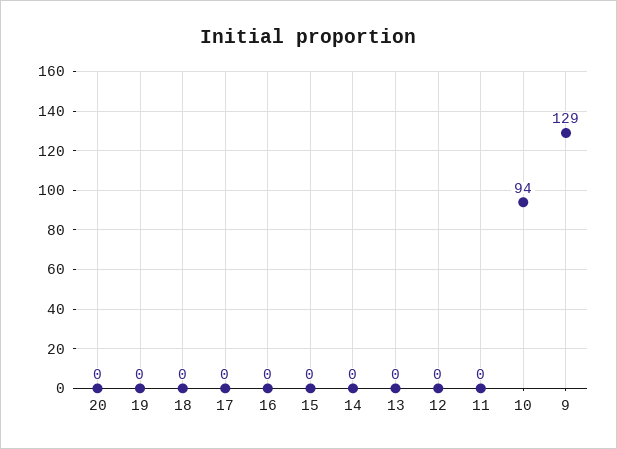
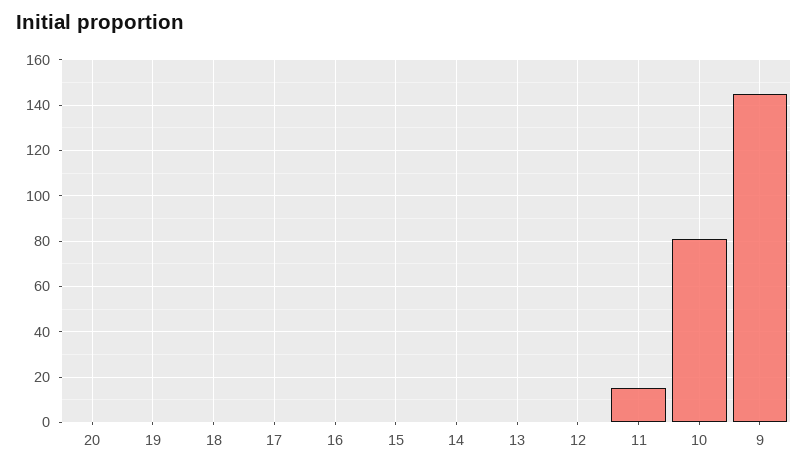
11: 0 -> 15
10: 94 -> 80
9: 129 -> 145

